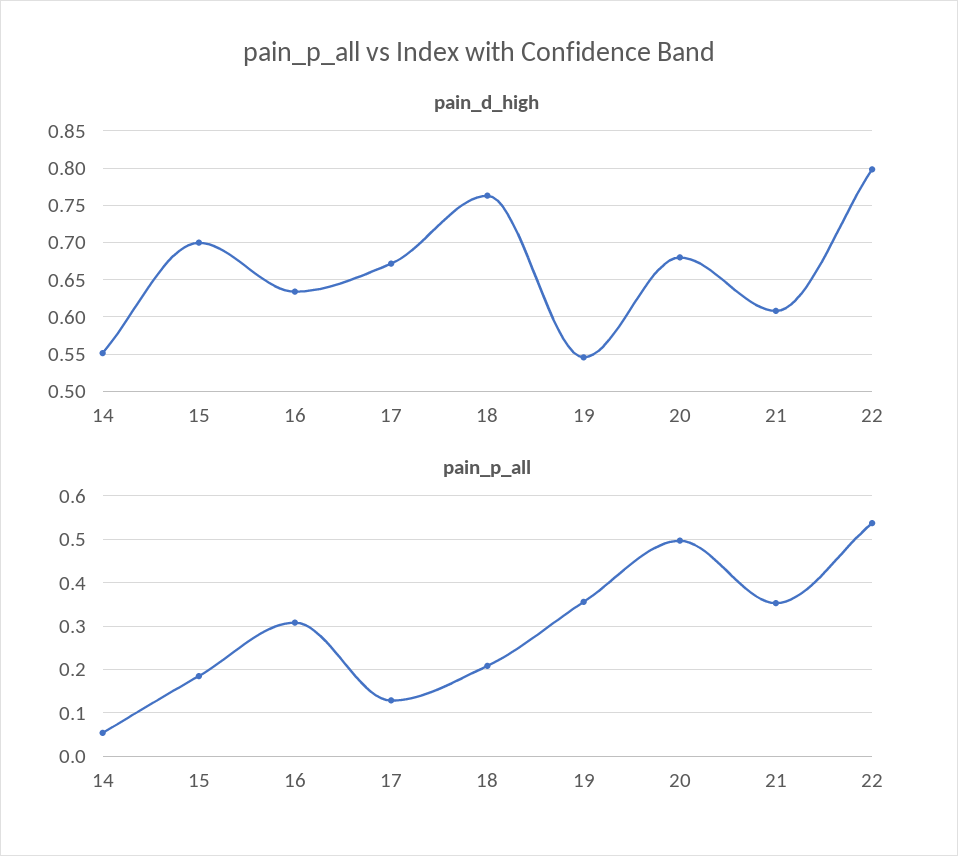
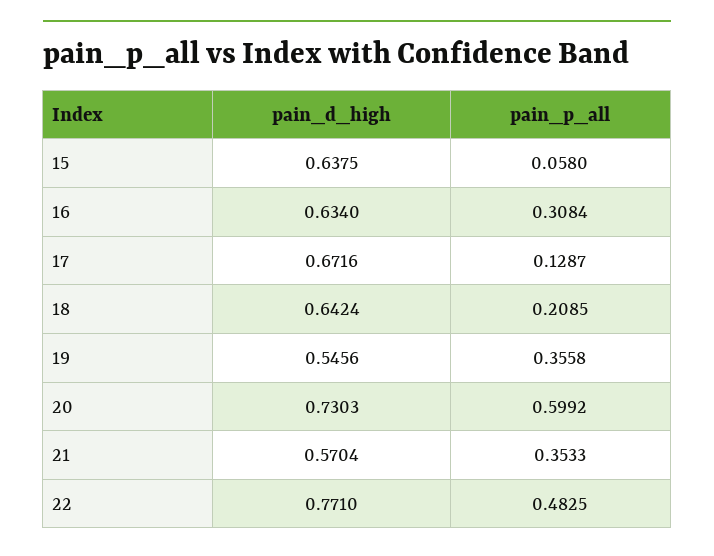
pain_d_high, 14: 0.55 -> none
pain_d_high, 15: 0.7 -> 0.6375
pain_d_high, 18: 0.76 -> 0.6424
pain_d_high, 20: 0.68 -> 0.7303
pain_d_high, 21: 0.61 -> 0.5704
pain_d_high, 22: 0.8 -> 0.771
pain_p_all, 14: 0.06 -> none
pain_p_all, 15: 0.18 -> 0.058
pain_p_all, 20: 0.5 -> 0.5992
pain_p_all, 22: 0.54 -> 0.4825

